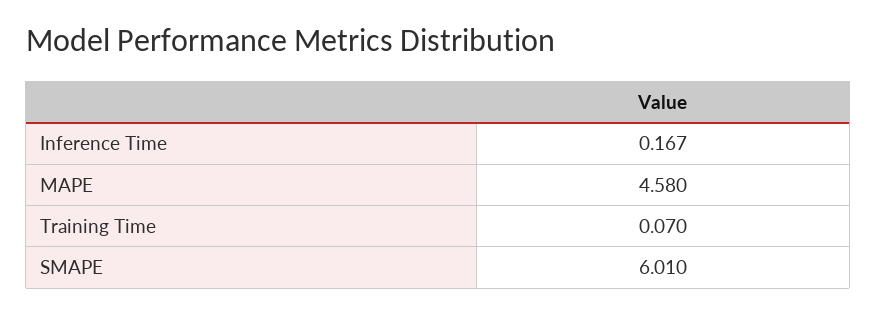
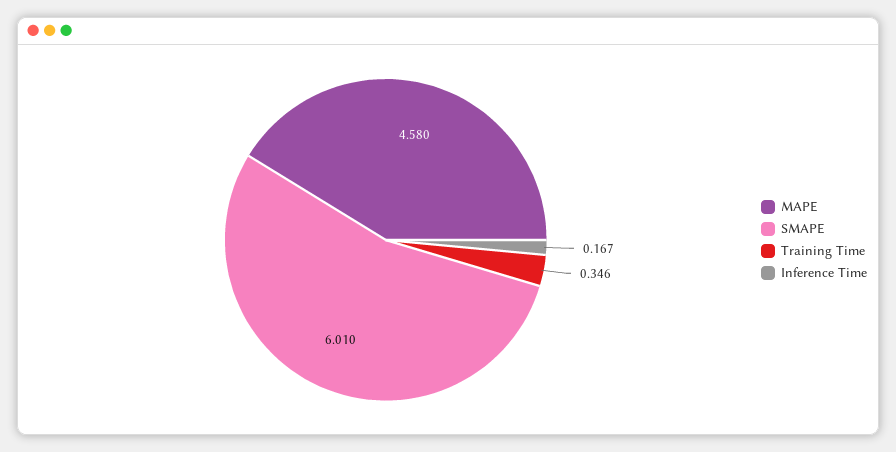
Training Time: 0.07 -> 0.346

